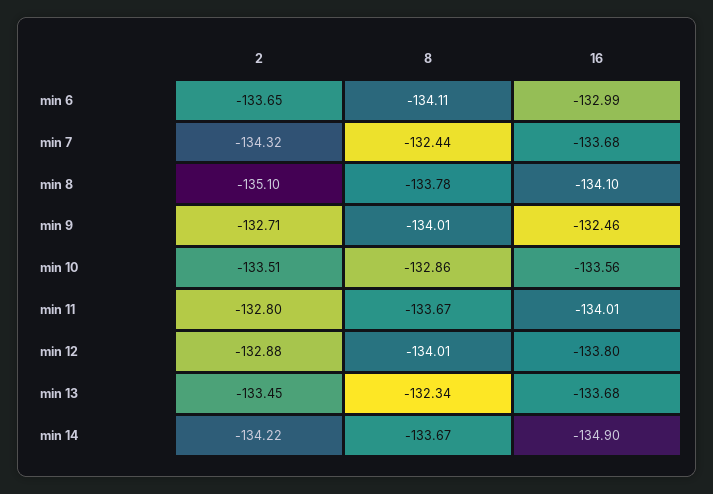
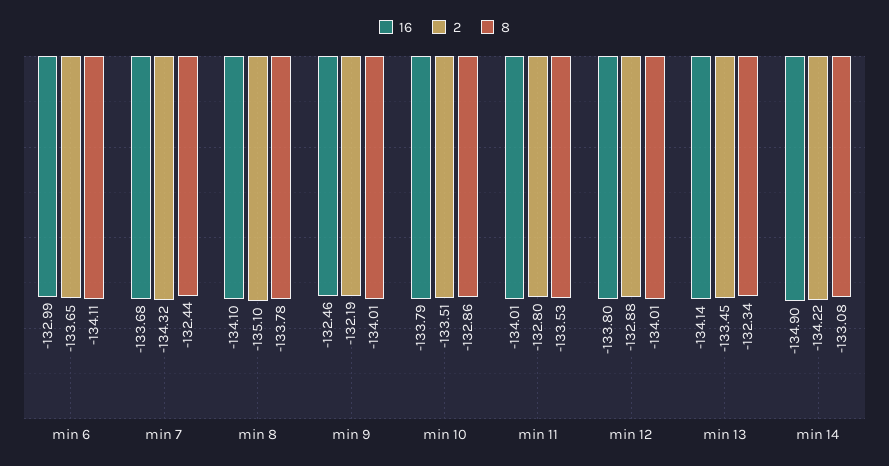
2, min 9: -132.71 -> -132.19
16, min 10: -133.56 -> -133.79
8, min 11: -133.67 -> -133.53
16, min 13: -133.68 -> -134.14
8, min 14: -133.67 -> -133.08

